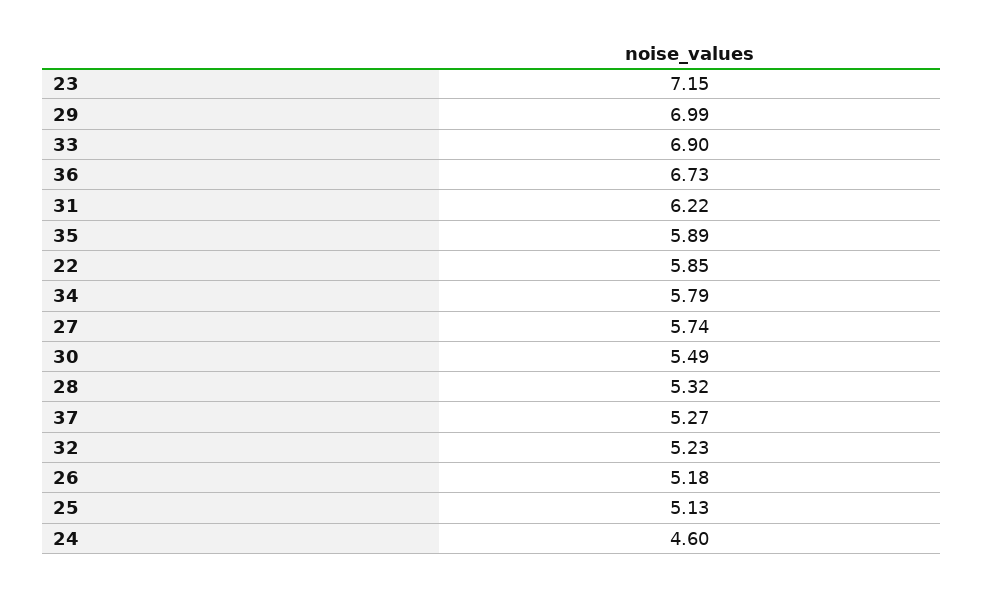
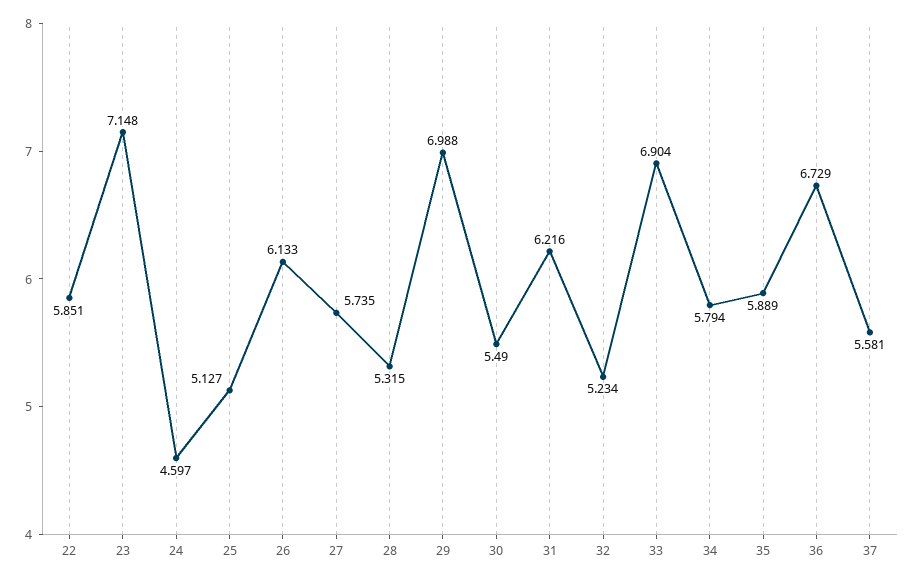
37: 5.27 -> 5.581
26: 5.18 -> 6.133

